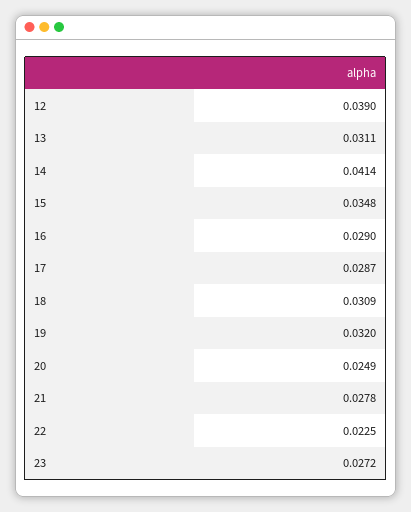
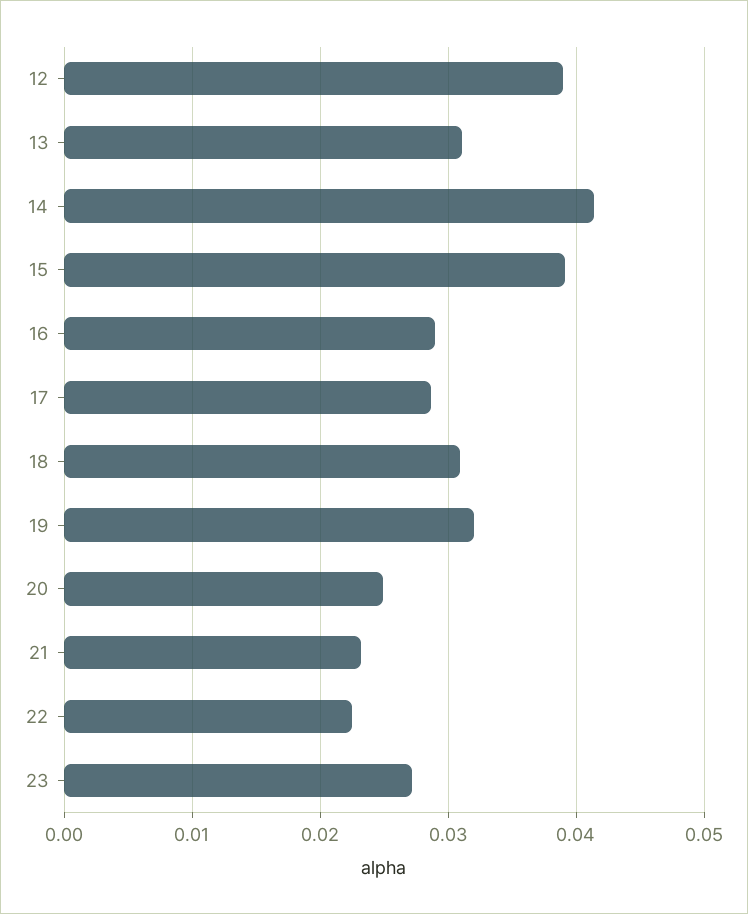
15: 0.0348 -> 0.039
21: 0.0278 -> 0.023

